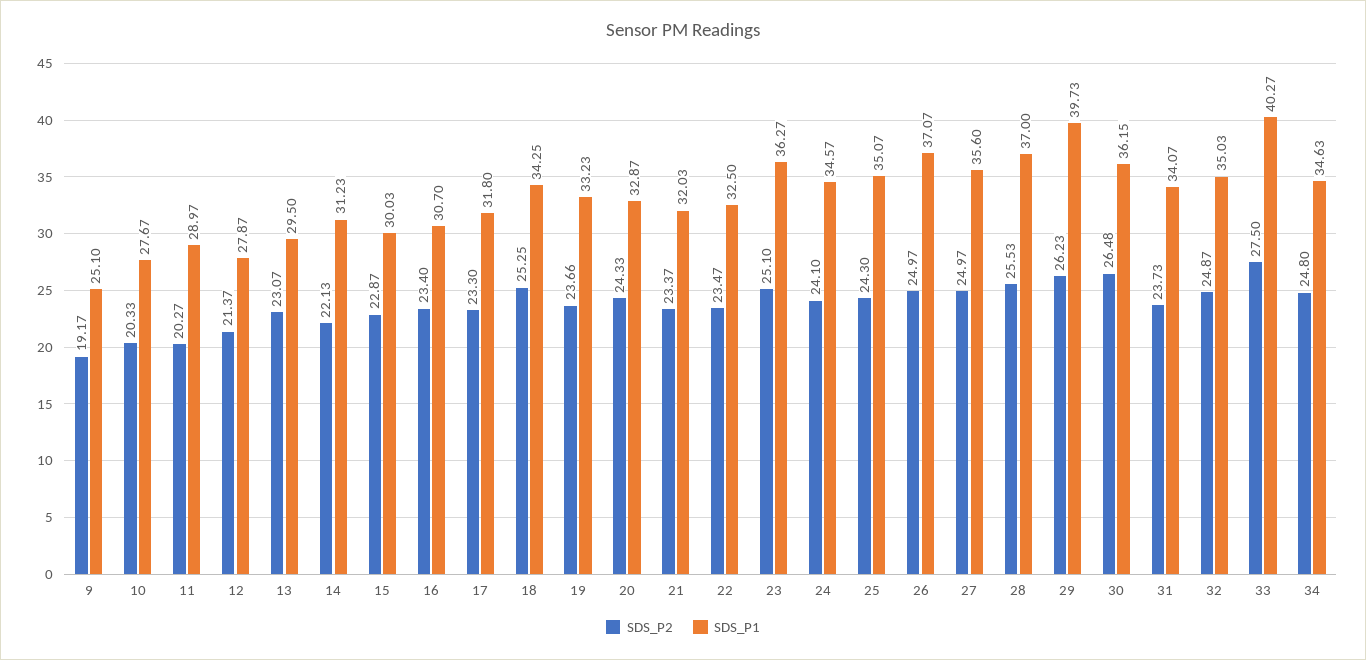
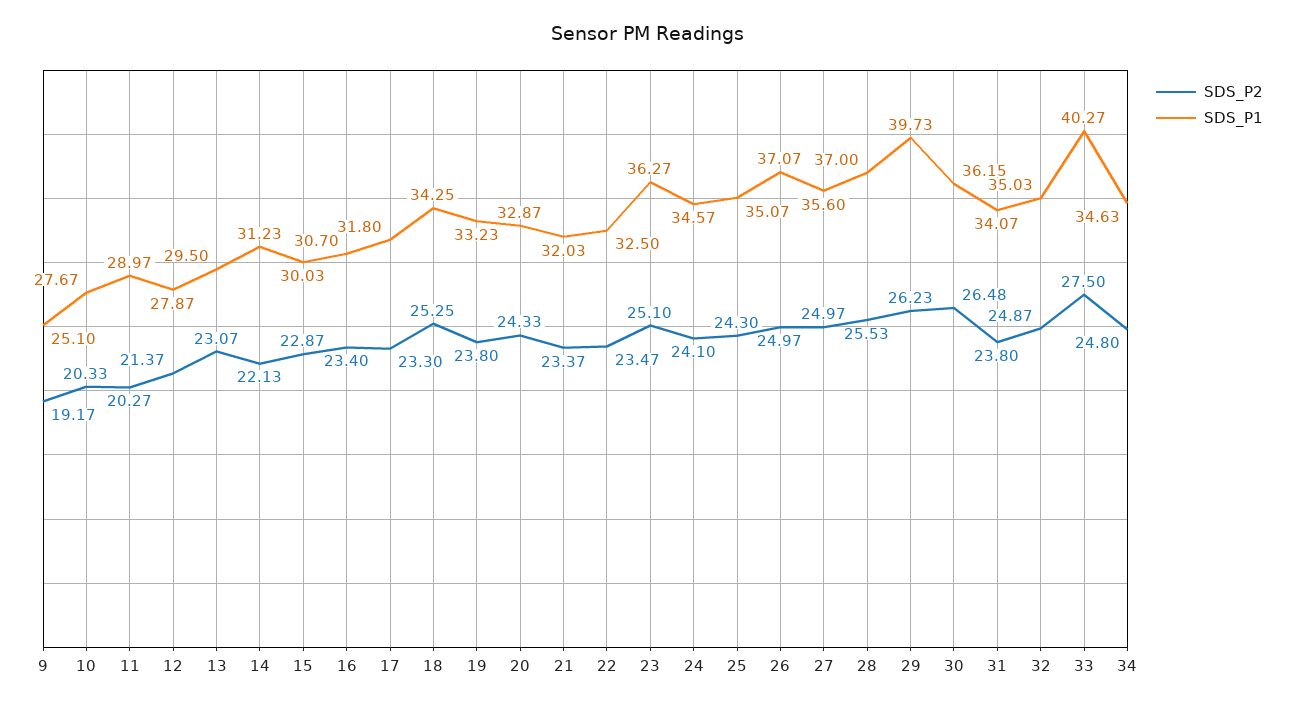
SDS_P2, 19: 23.66 -> 23.8
SDS_P2, 31: 23.73 -> 23.8

